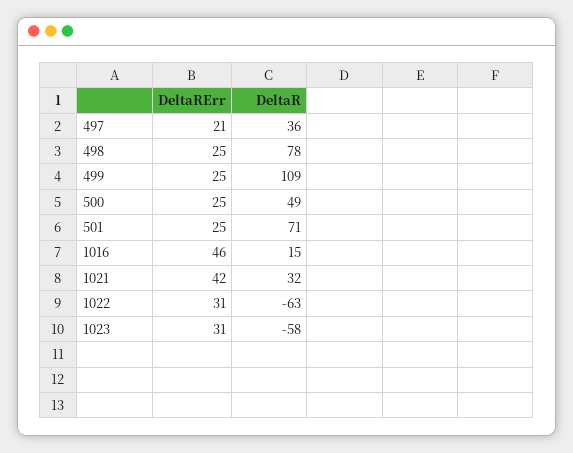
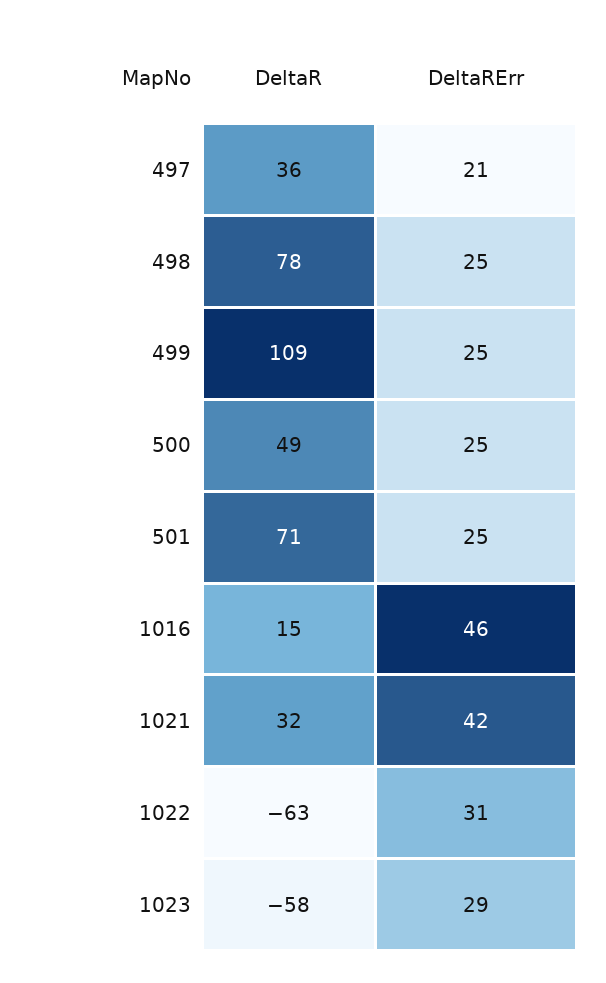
DeltaRErr, 1023: 31 -> 29

